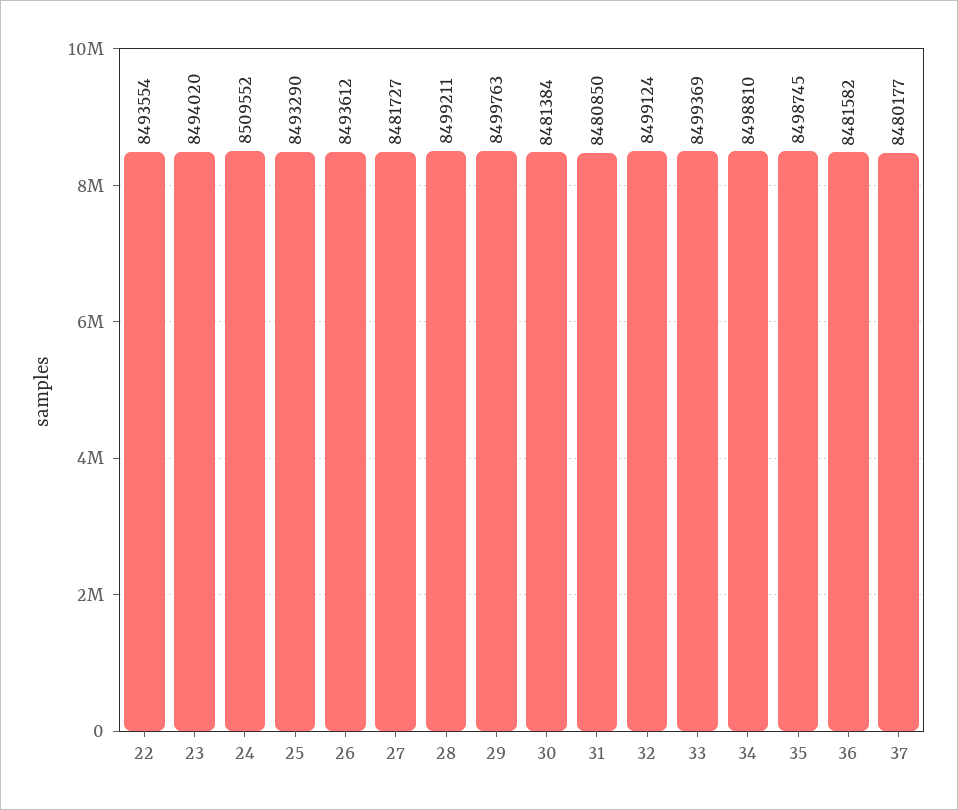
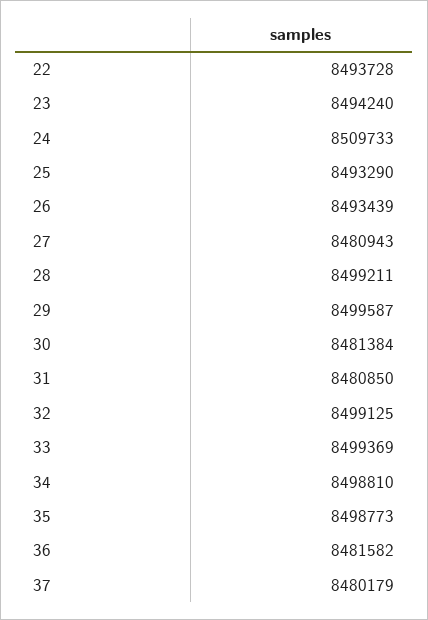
22: 8493554 -> 8493728
23: 8494020 -> 8494240
24: 8509552 -> 8509733
26: 8493612 -> 8493439
27: 8481727 -> 8480943
29: 8499763 -> 8499587
32: 8499124 -> 8499125
35: 8498745 -> 8498773
37: 8480177 -> 8480179

